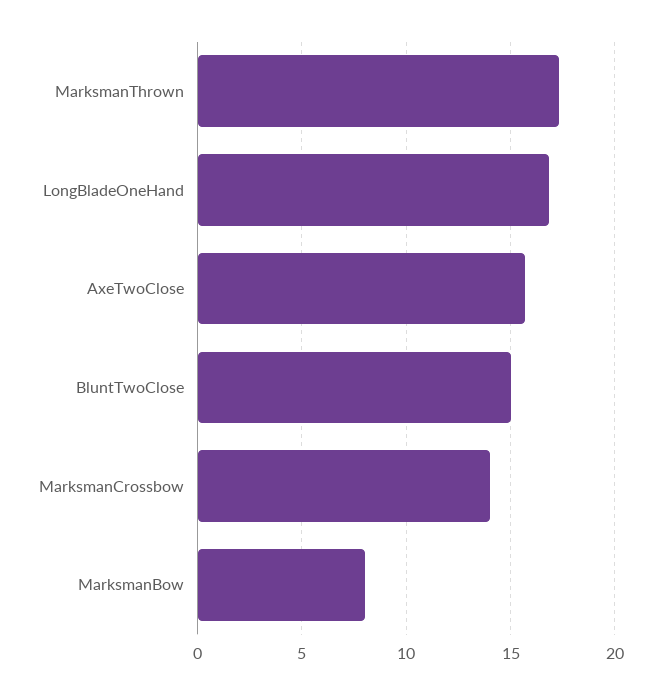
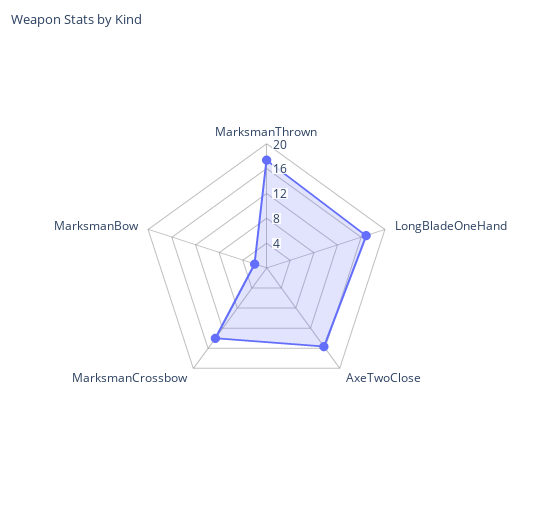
BluntTwoClose: 15 -> none
MarksmanBow: 8 -> 2

